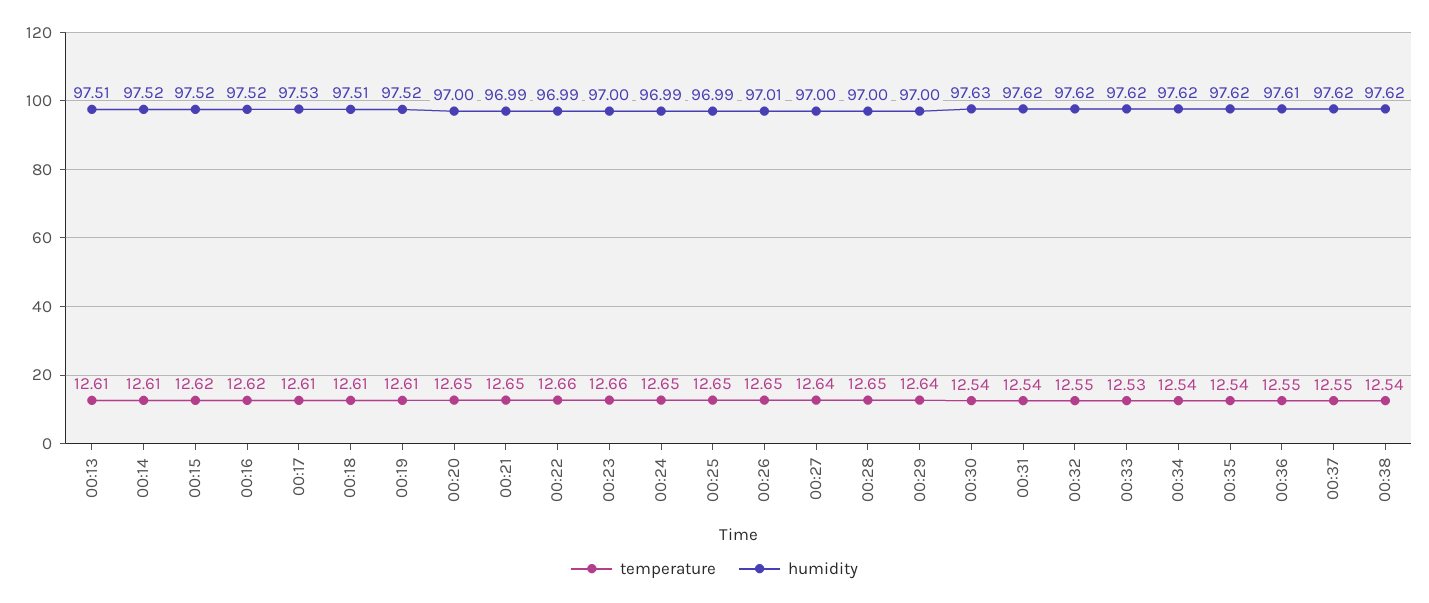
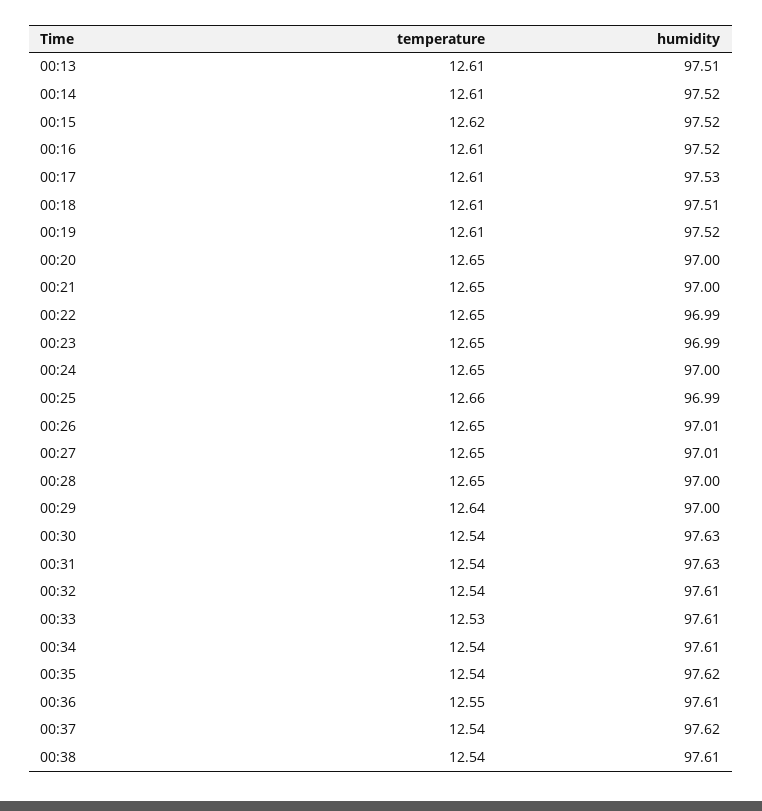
temperature, 00:16: 12.62 -> 12.61
humidity, 00:21: 96.99 -> 97
temperature, 00:22: 12.66 -> 12.65
temperature, 00:23: 12.66 -> 12.65
humidity, 00:23: 97 -> 96.99
humidity, 00:24: 96.99 -> 97
temperature, 00:25: 12.65 -> 12.66
temperature, 00:27: 12.64 -> 12.65
humidity, 00:27: 97 -> 97.01
humidity, 00:31: 97.62 -> 97.63
temperature, 00:32: 12.55 -> 12.54
humidity, 00:32: 97.62 -> 97.61
humidity, 00:33: 97.62 -> 97.61
humidity, 00:34: 97.62 -> 97.61
temperature, 00:37: 12.55 -> 12.54
humidity, 00:38: 97.62 -> 97.61

